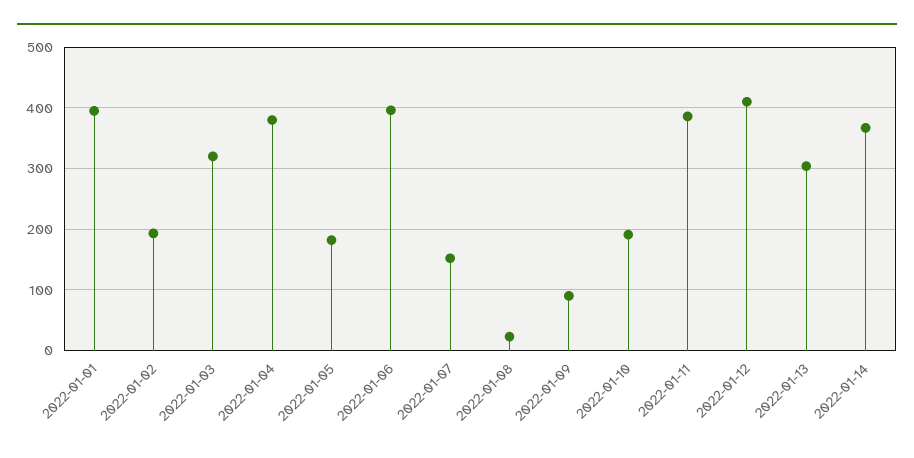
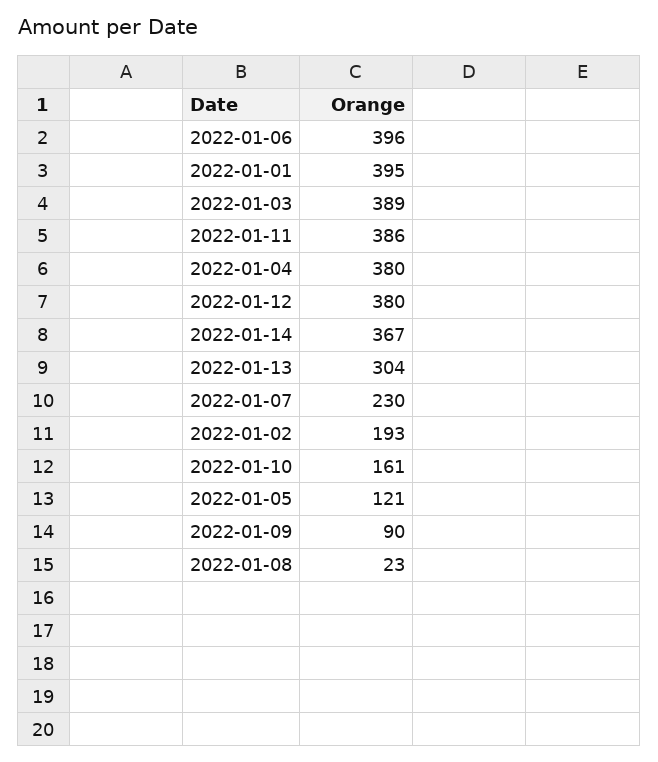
2022-01-03: 320 -> 389
2022-01-05: 180 -> 121
2022-01-07: 150 -> 230
2022-01-10: 190 -> 161
2022-01-12: 410 -> 380

